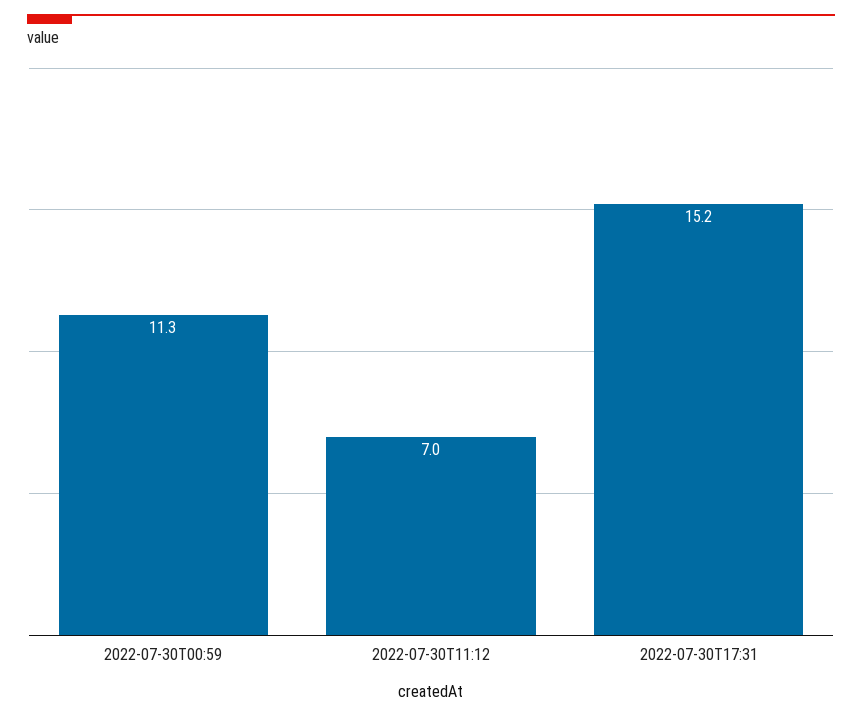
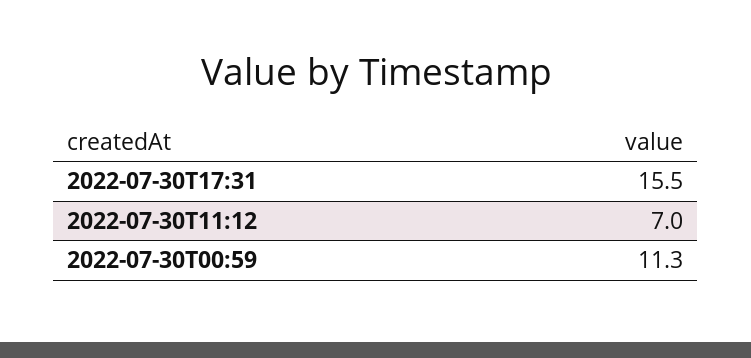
2022-07-30T17:31: 15.2 -> 15.5

